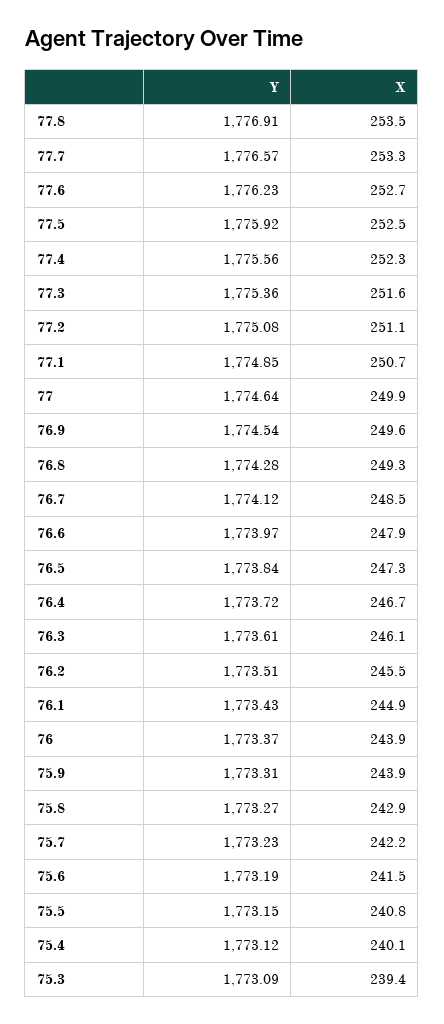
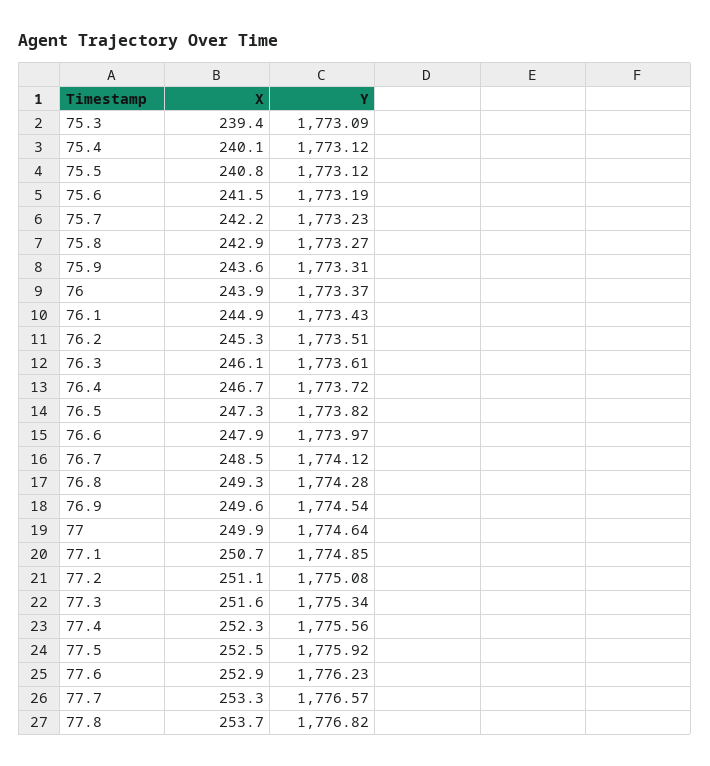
Y, 77.8: 1776.91 -> 1776.82
X, 77.8: 253.5 -> 253.7
X, 77.6: 252.7 -> 252.9
Y, 77.3: 1775.36 -> 1775.34
Y, 76.5: 1773.84 -> 1773.82
X, 76.2: 245.5 -> 245.3
X, 75.9: 243.9 -> 243.6
Y, 75.5: 1773.15 -> 1773.12

